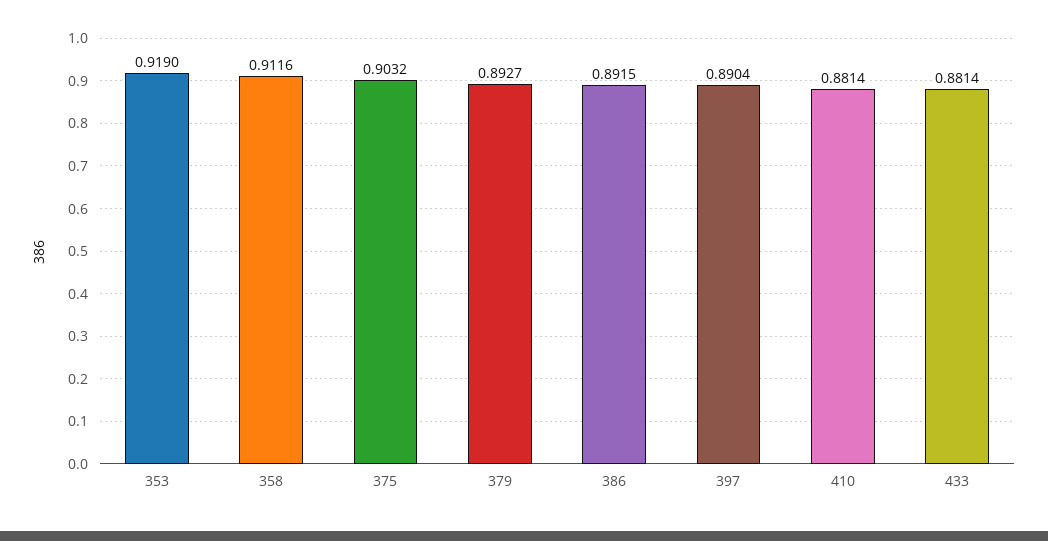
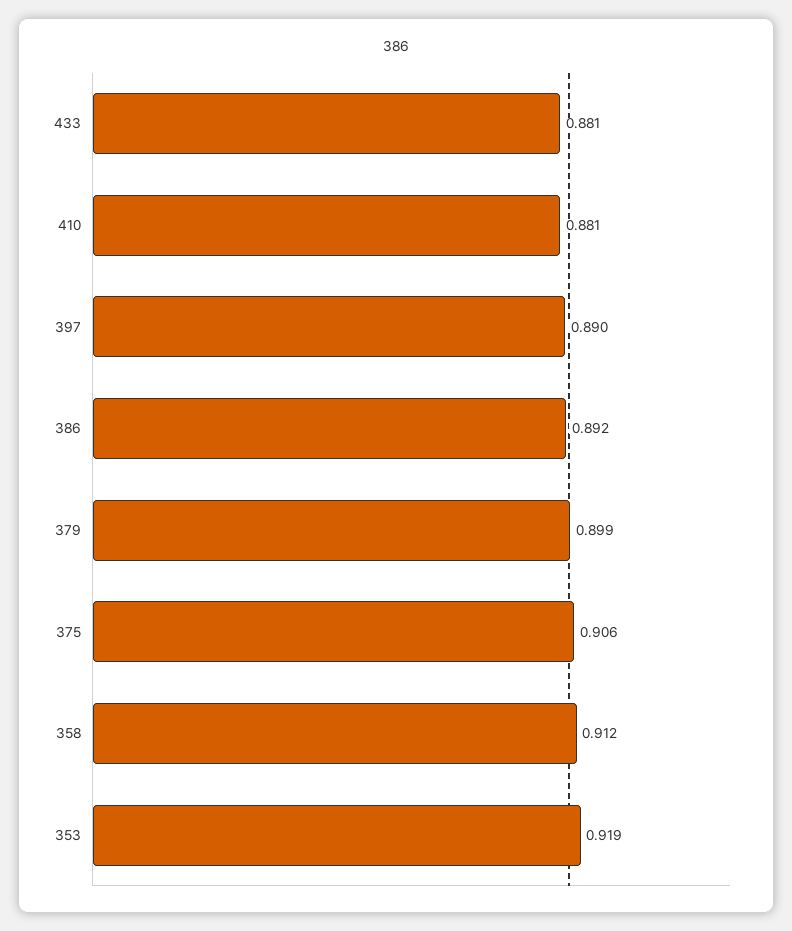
375: 0.9032 -> 0.906
379: 0.8927 -> 0.899

